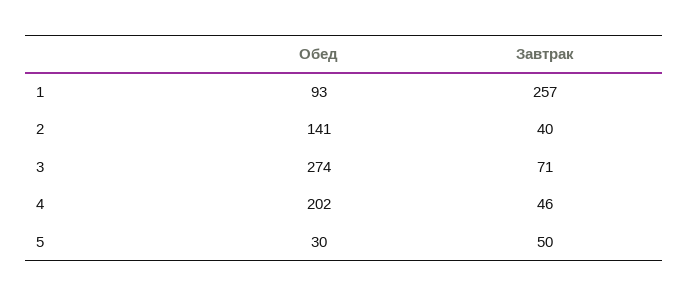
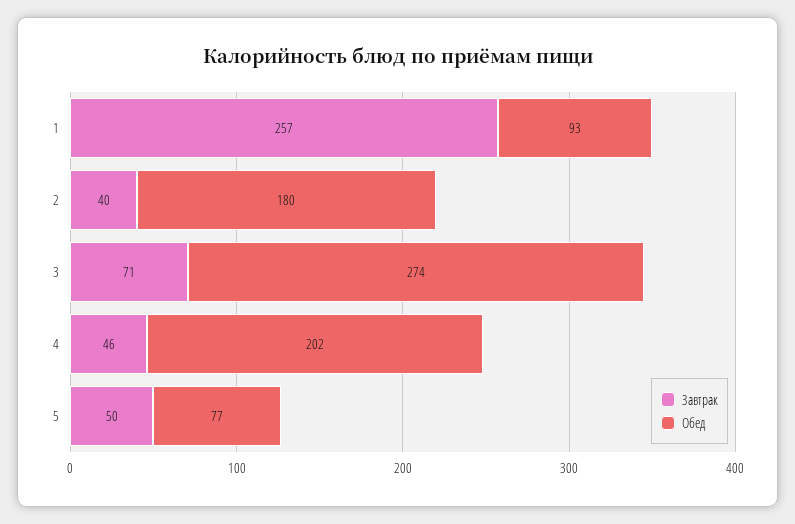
Обед, 2: 141 -> 180
Обед, 5: 30 -> 77

